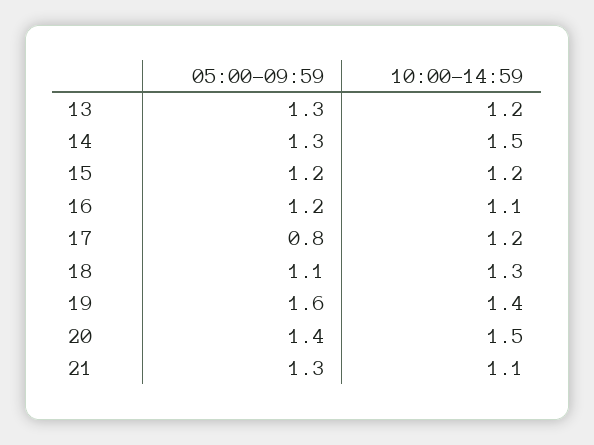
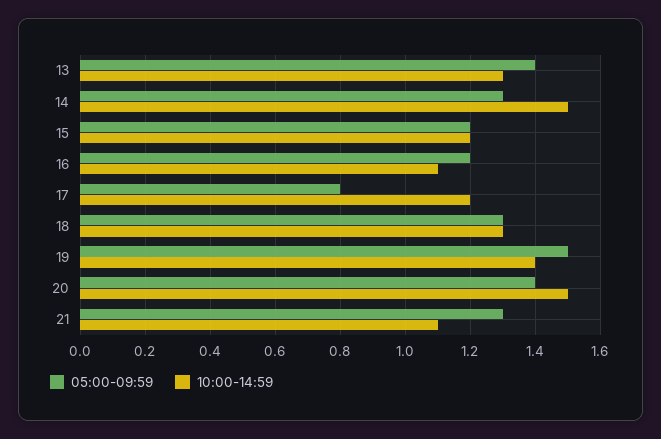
05:00-09:59, 13: 1.3 -> 1.4
10:00-14:59, 13: 1.2 -> 1.3
05:00-09:59, 18: 1.1 -> 1.3
05:00-09:59, 19: 1.6 -> 1.5

